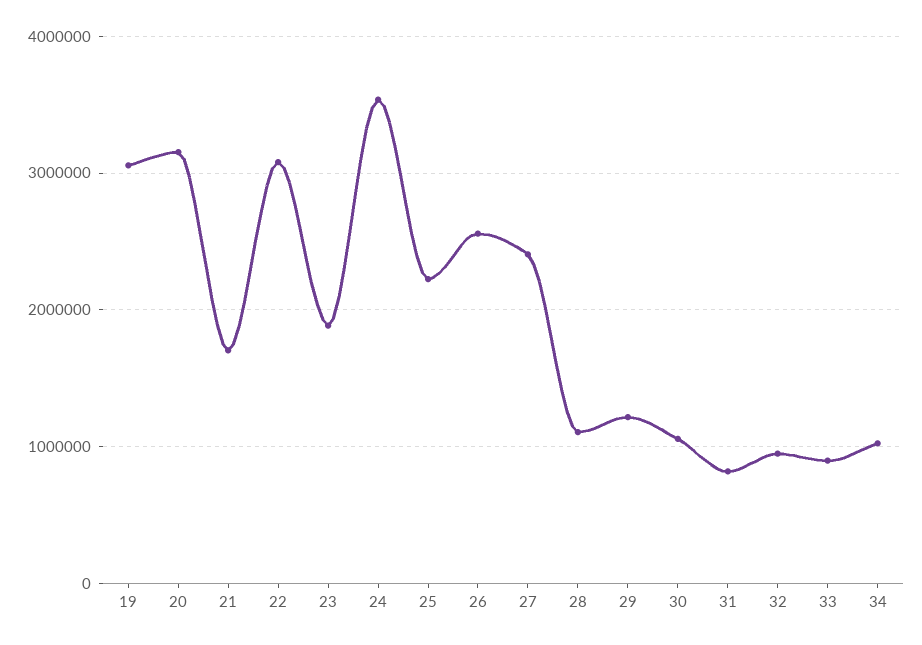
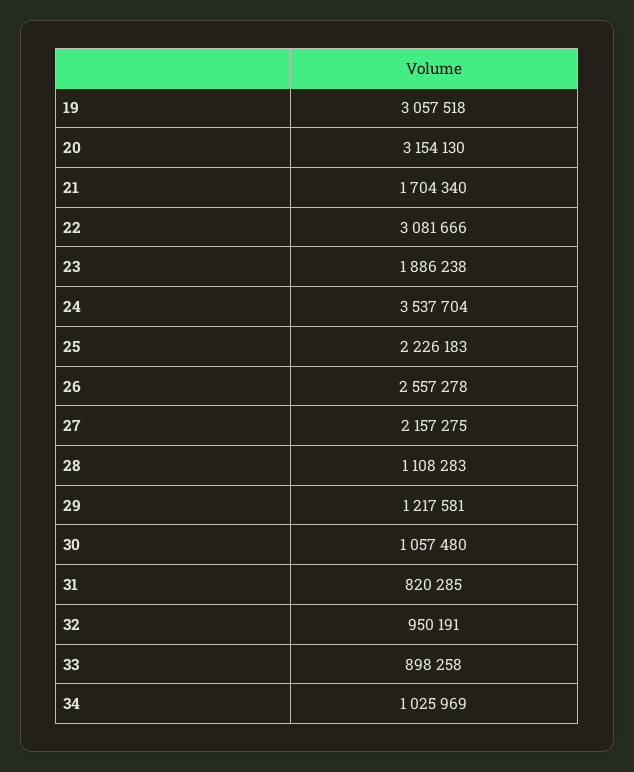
27: 2400000 -> 2157275

